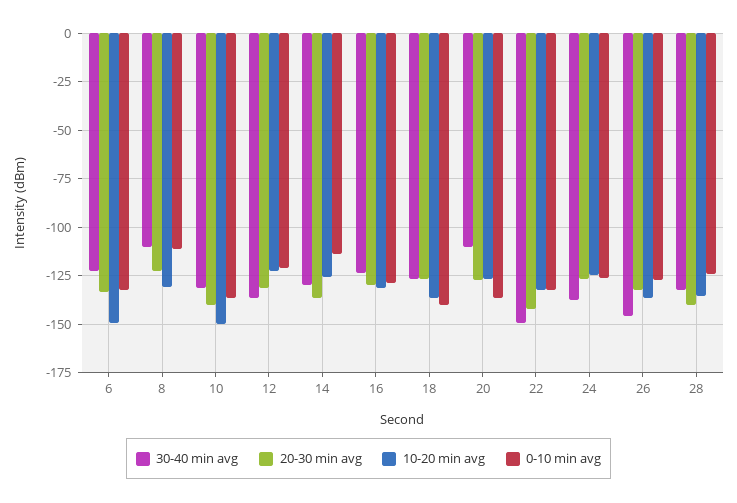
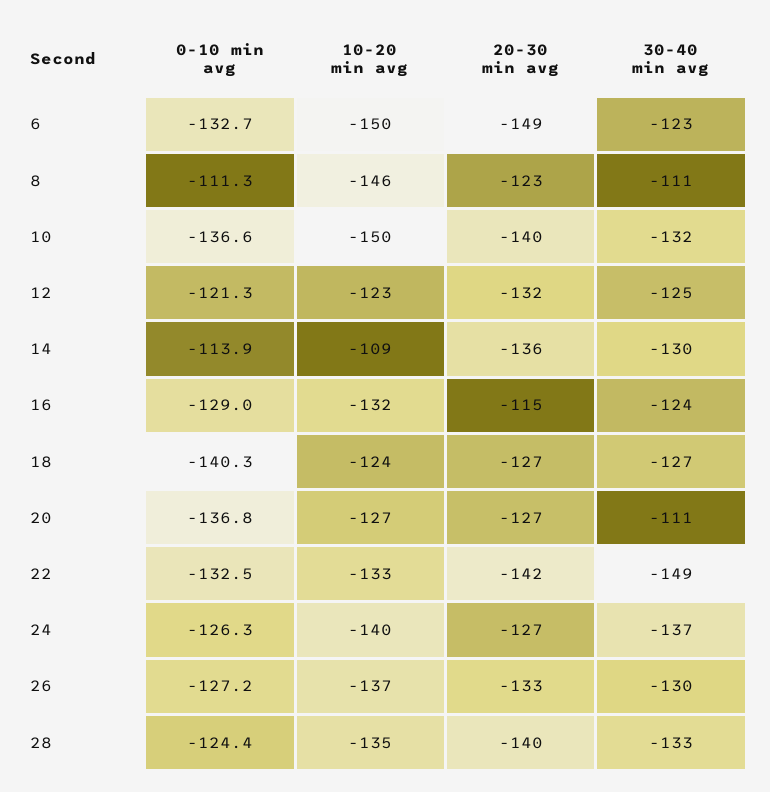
20-30 min avg, 6: -135 -> -149
10-20 min avg, 8: -130 -> -146
30-40 min avg, 12: -135 -> -125
10-20 min avg, 14: -125 -> -109
20-30 min avg, 16: -130 -> -115
10-20 min avg, 18: -135 -> -124
10-20 min avg, 24: -125 -> -140
30-40 min avg, 26: -145 -> -130

